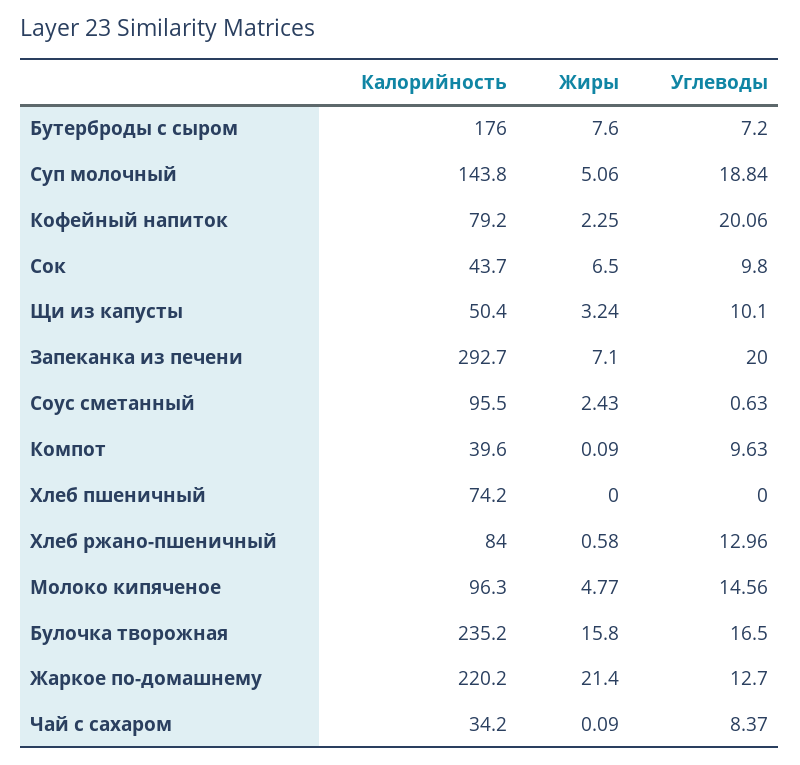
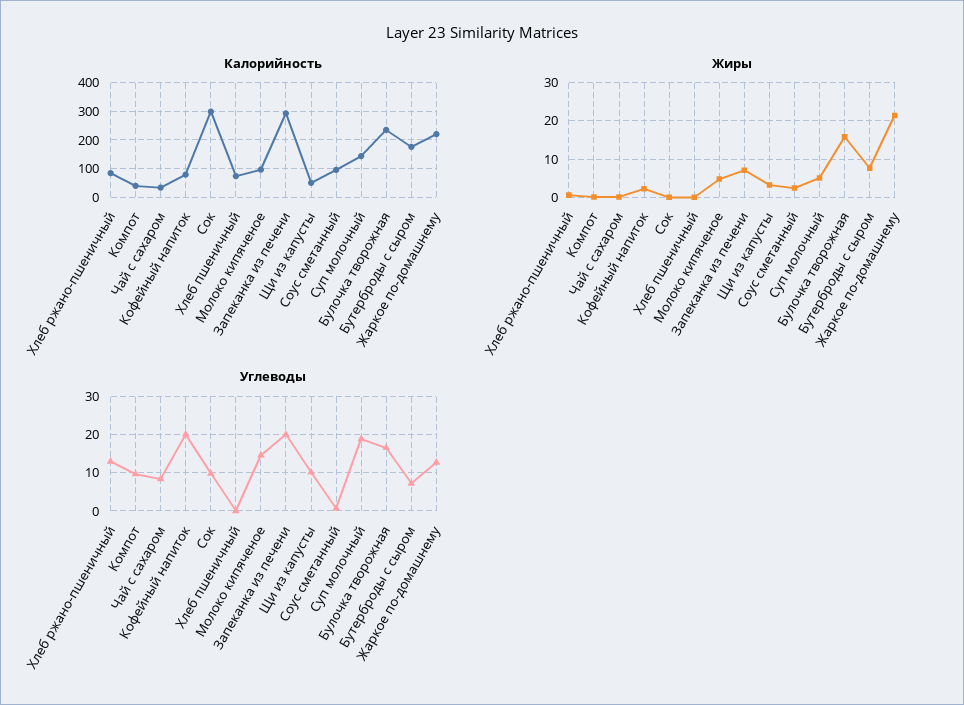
Калорийность, Сок: 43.7 -> 300
Жиры, Сок: 6.5 -> 0

